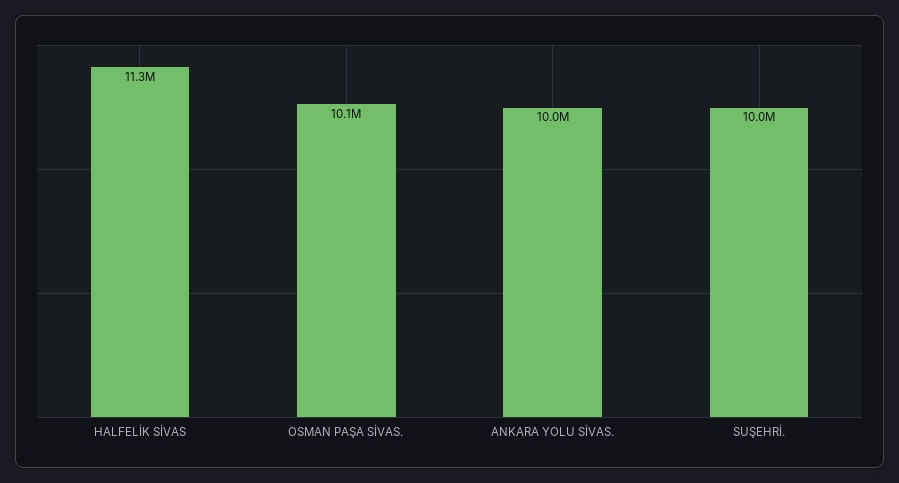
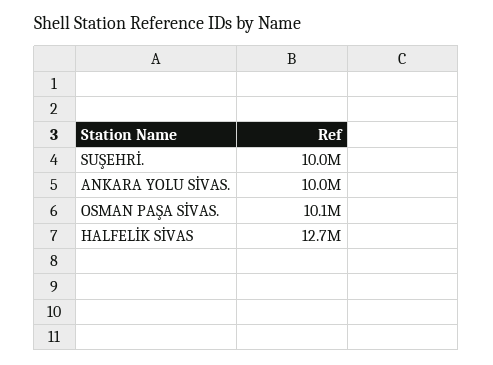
HALFELİK SİVAS: 11300000 -> 12700000

